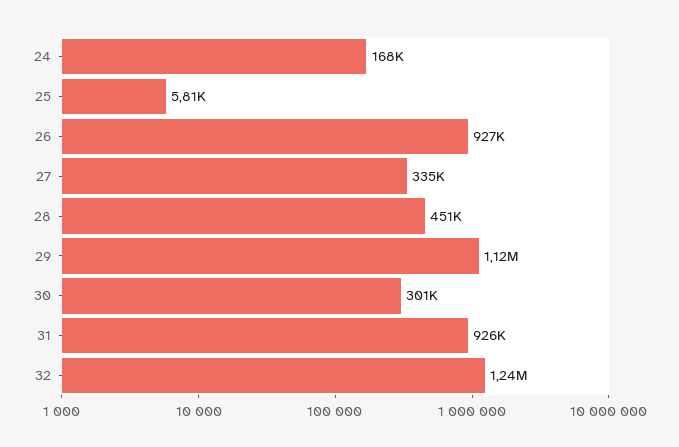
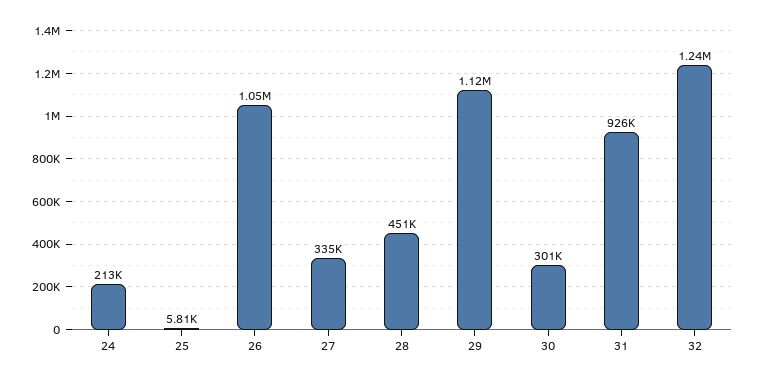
24: 168000 -> 213000
26: 927000 -> 1050000

